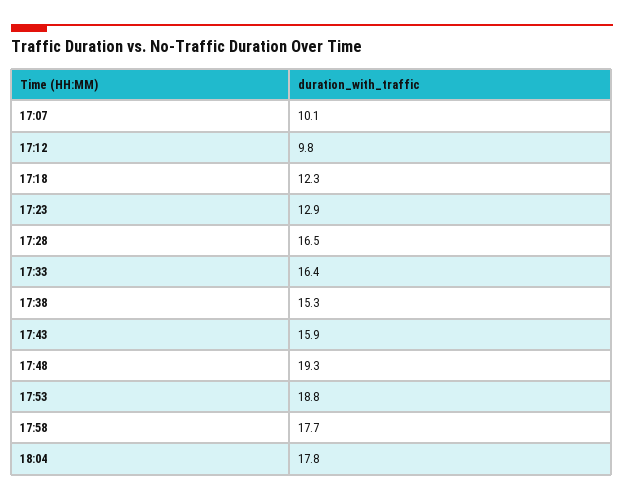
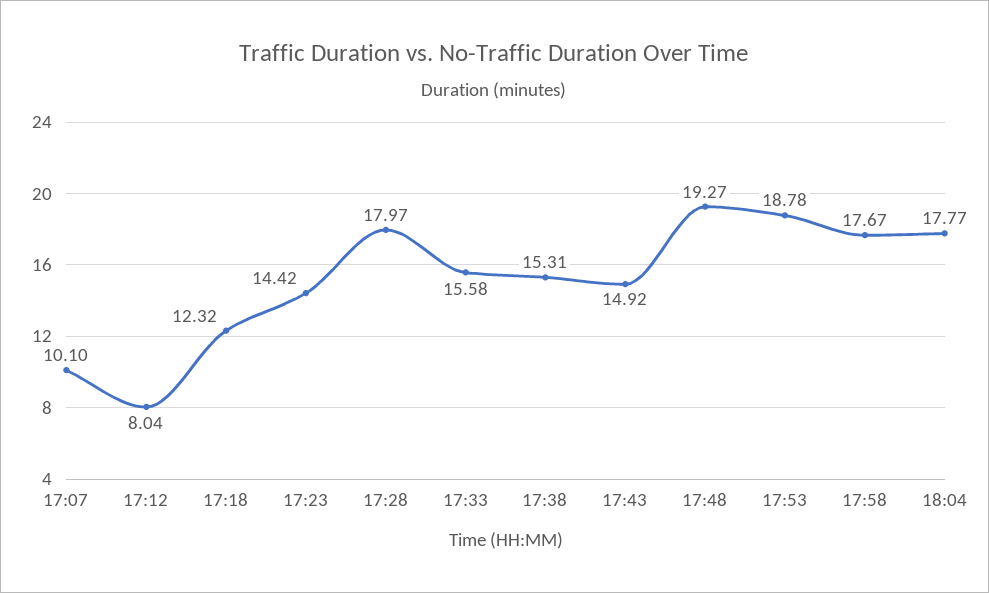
17:12: 9.8 -> 8.04
17:23: 12.9 -> 14.42
17:28: 16.5 -> 17.97
17:33: 16.4 -> 15.58
17:43: 15.9 -> 14.92

